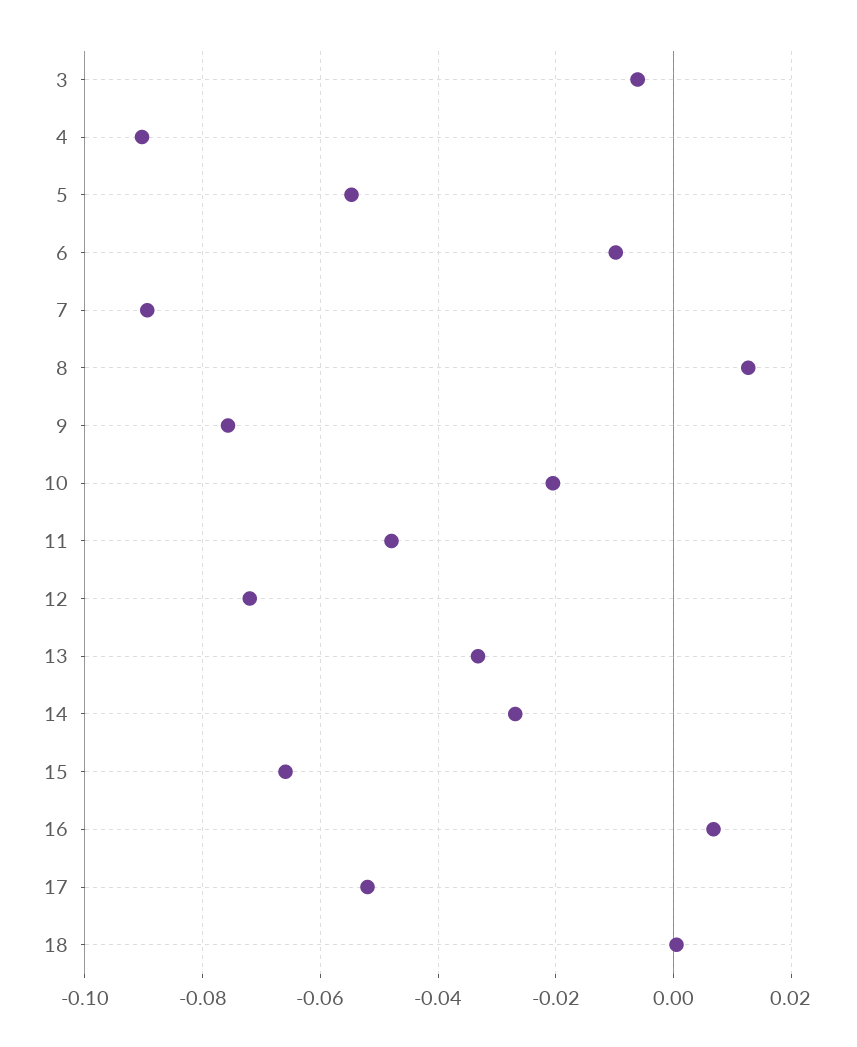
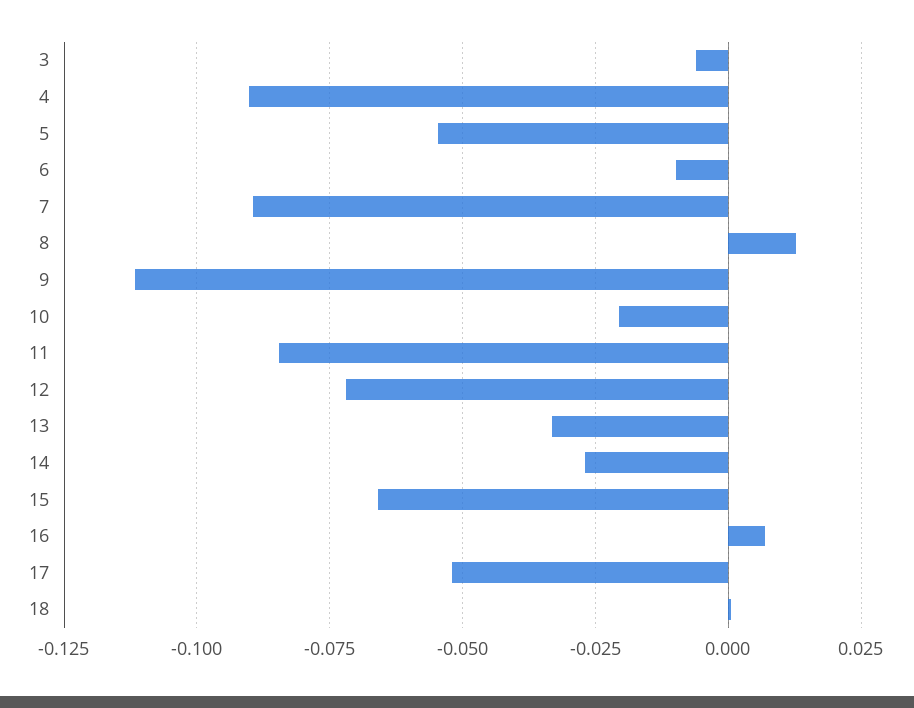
9: -0.076 -> -0.1125
11: -0.048 -> -0.085

